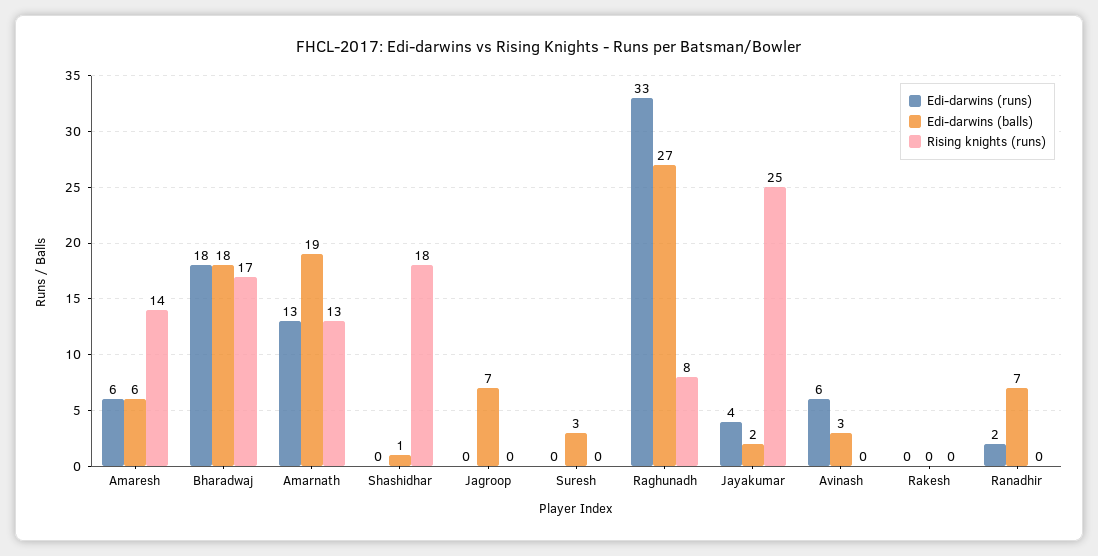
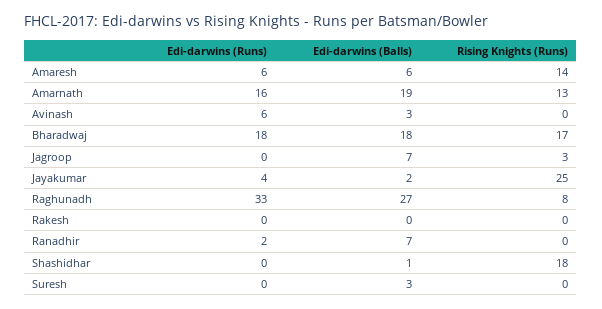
Edi-darwins (runs), Amarnath: 13 -> 16
Rising knights (runs), Jagroop: 0 -> 3

